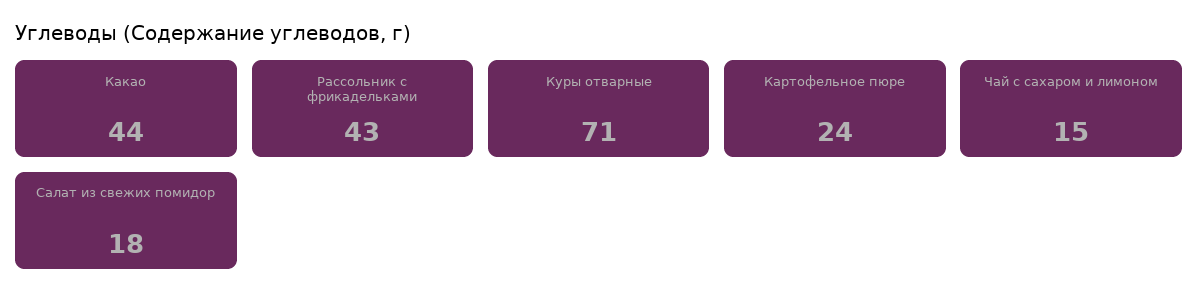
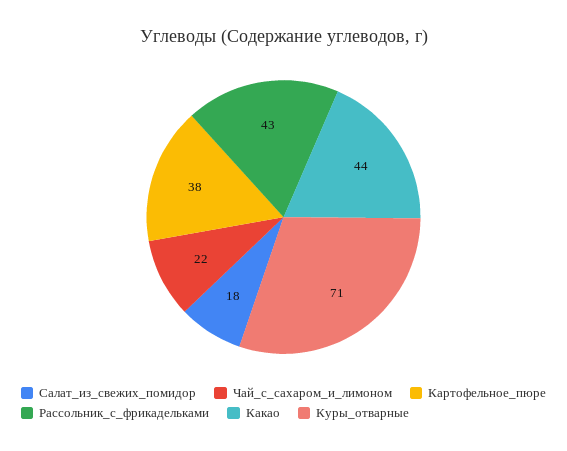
Картофельное пюре: 24 -> 38
Чай с сахаром и лимоном: 15 -> 22

